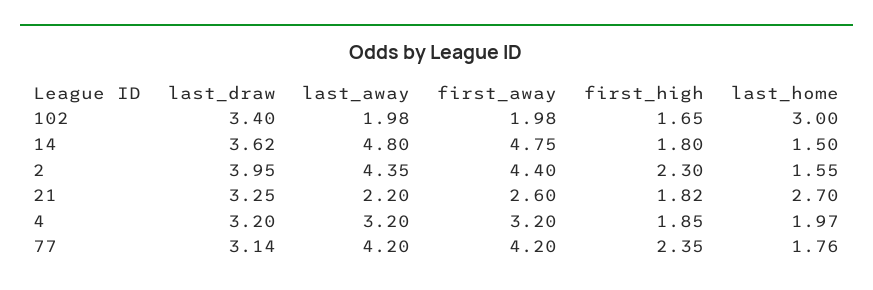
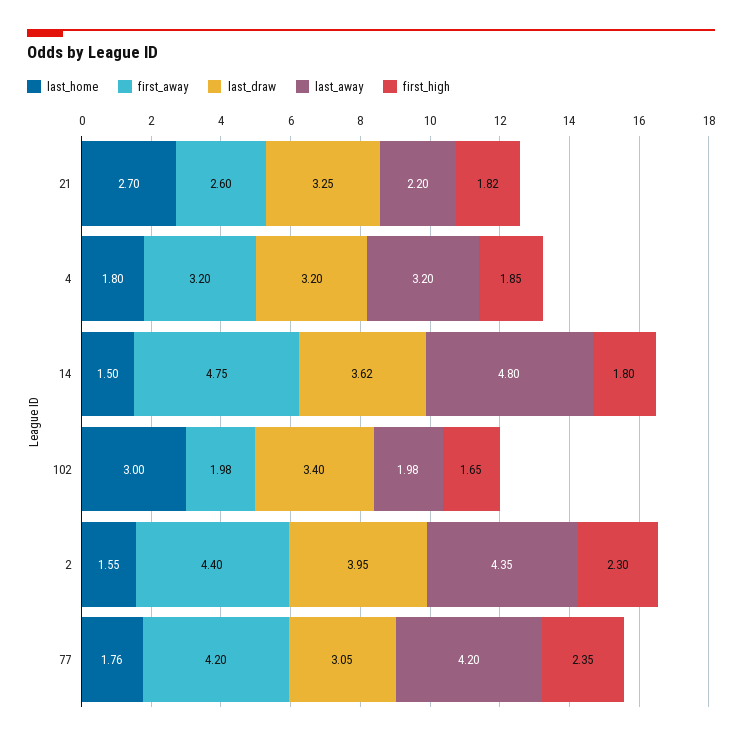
last_home, 4: 1.97 -> 1.8
last_draw, 77: 3.14 -> 3.05

